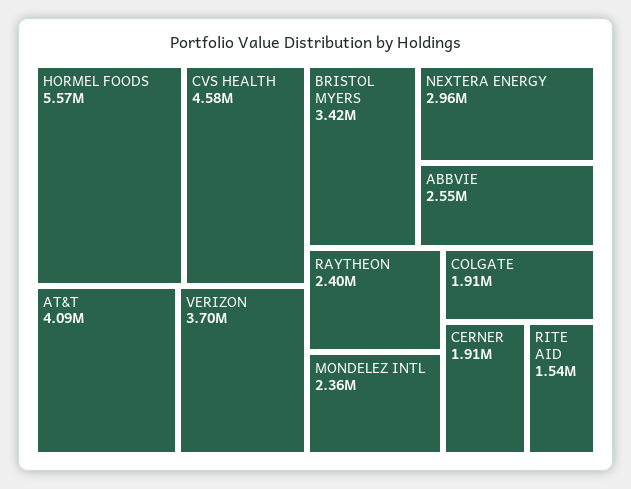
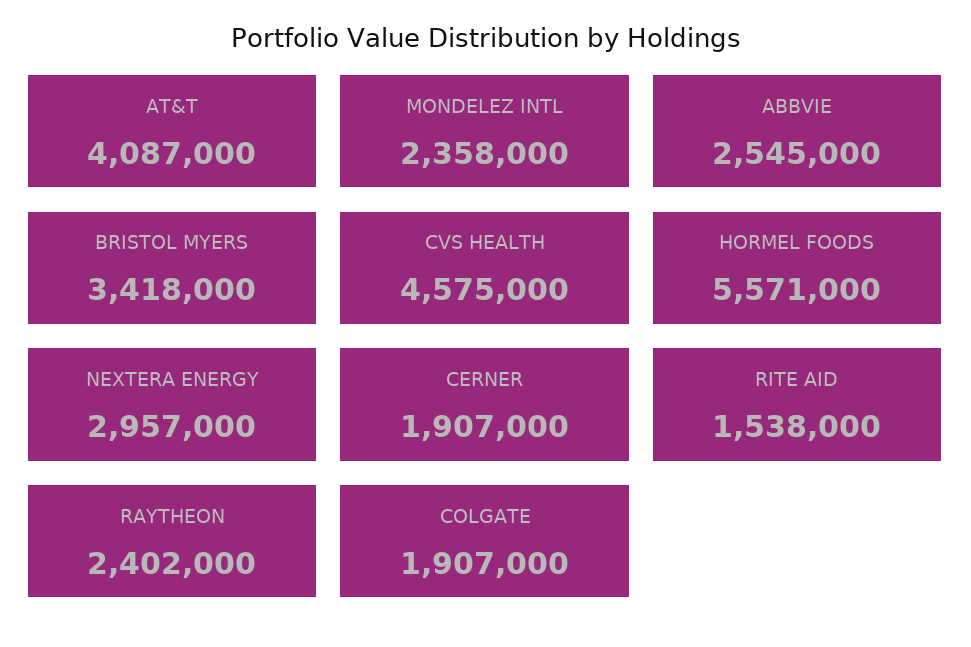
VERIZON: 3700000 -> none

